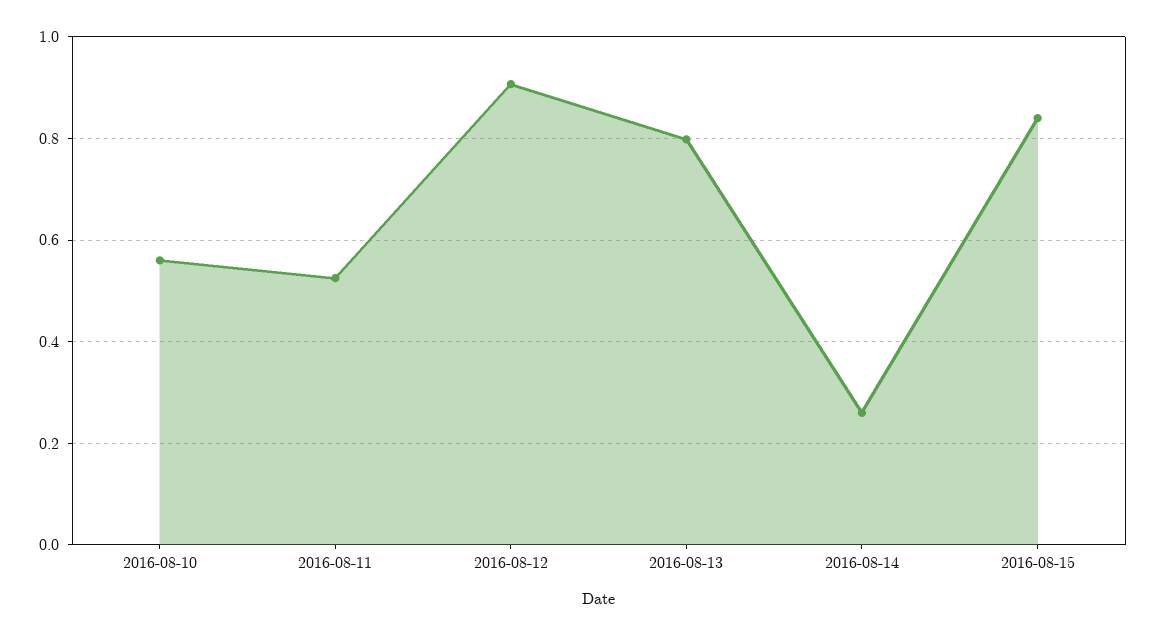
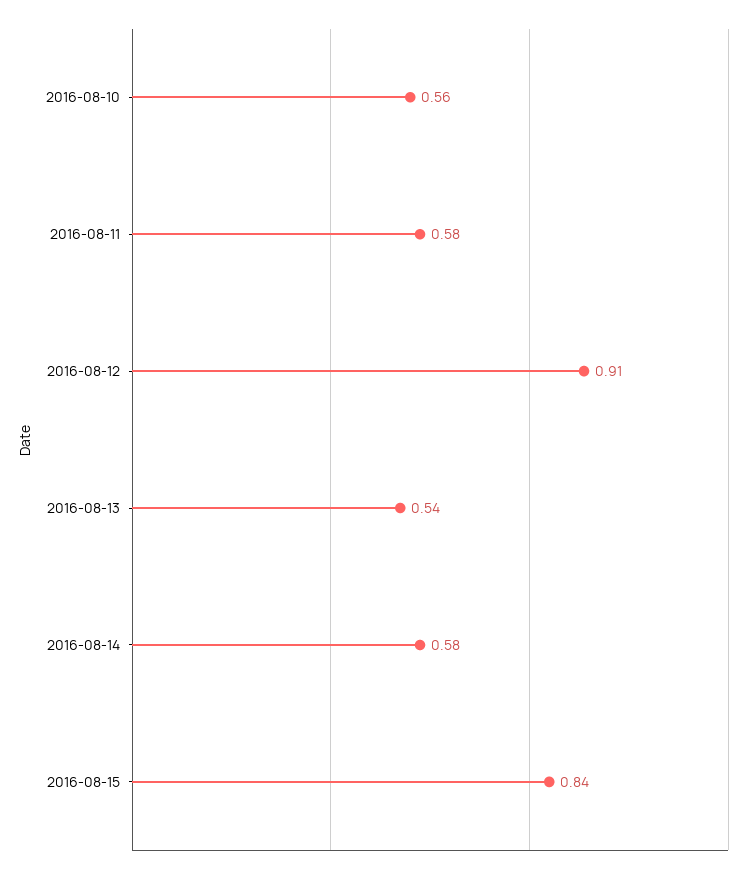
2016-08-11: 0.52 -> 0.58
2016-08-13: 0.8 -> 0.54
2016-08-14: 0.26 -> 0.58

